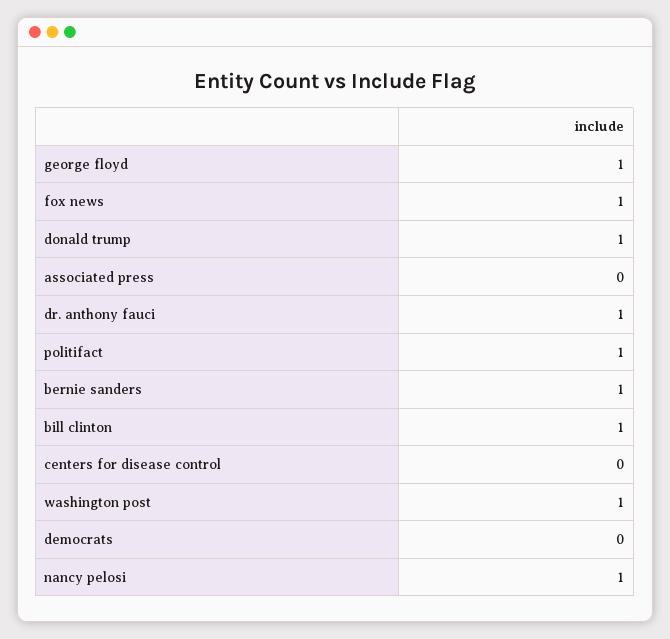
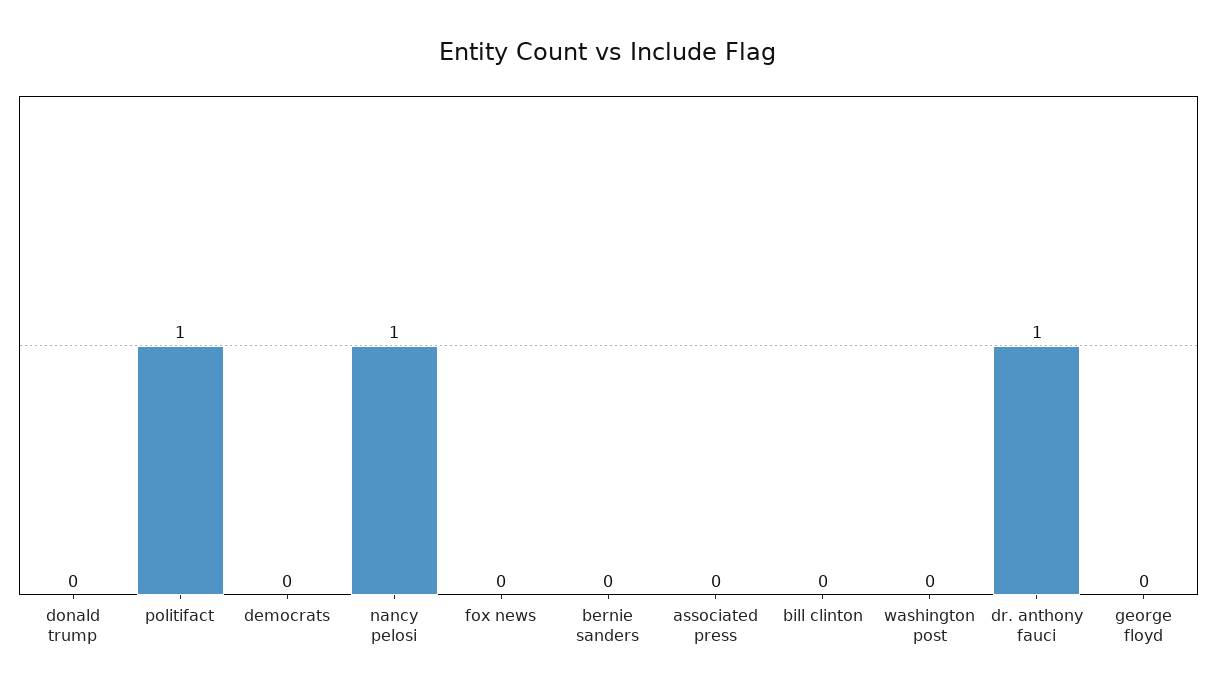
george floyd: 1 -> 0
fox news: 1 -> 0
donald trump: 1 -> 0
bernie sanders: 1 -> 0
bill clinton: 1 -> 0
centers for disease control: 0 -> none
washington post: 1 -> 0

